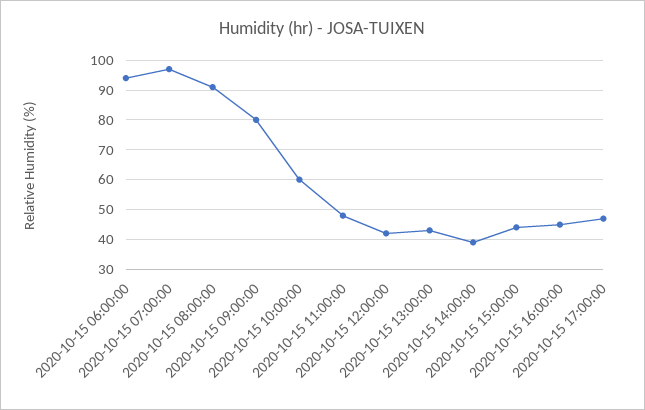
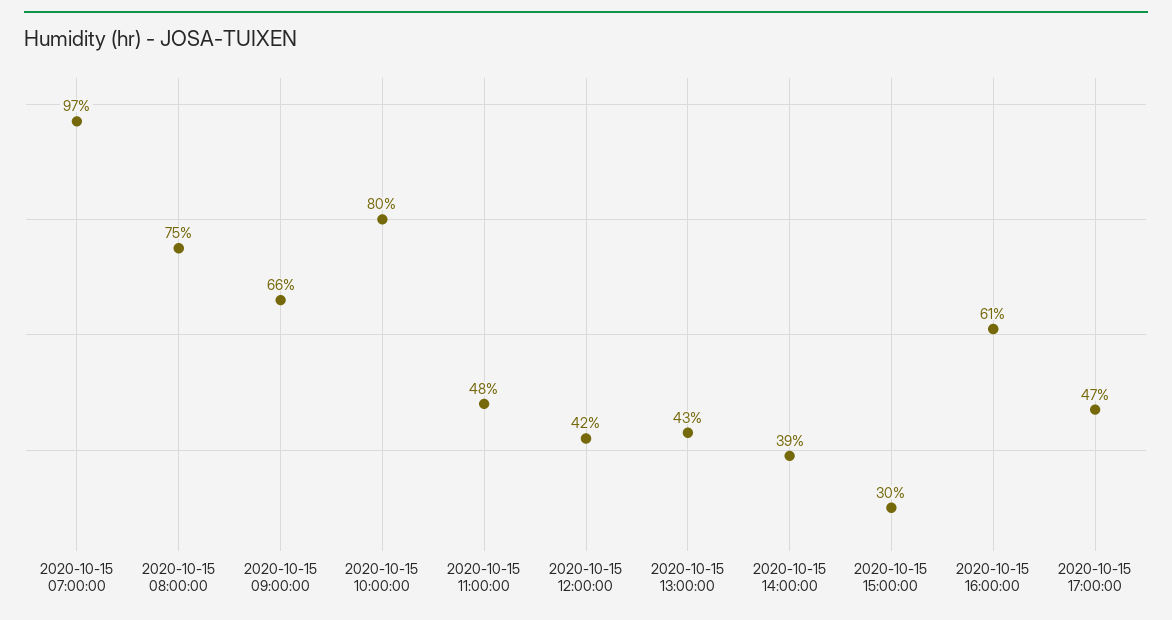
2020-10-15 06:00:00: 95 -> none
2020-10-15 08:00:00: 90 -> 75
2020-10-15 09:00:00: 80 -> 66
2020-10-15 10:00:00: 60 -> 80
2020-10-15 15:00:00: 45 -> 30
2020-10-15 16:00:00: 45 -> 61

